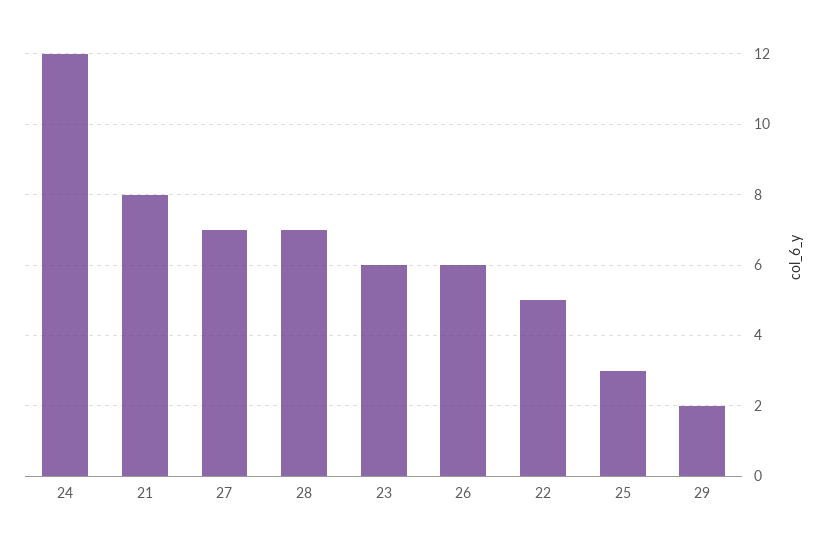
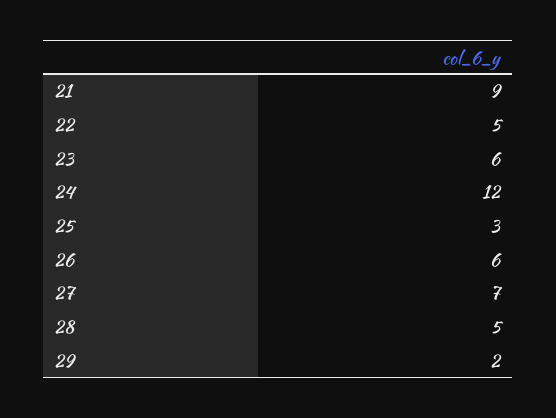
21: 8 -> 9
28: 7 -> 5

